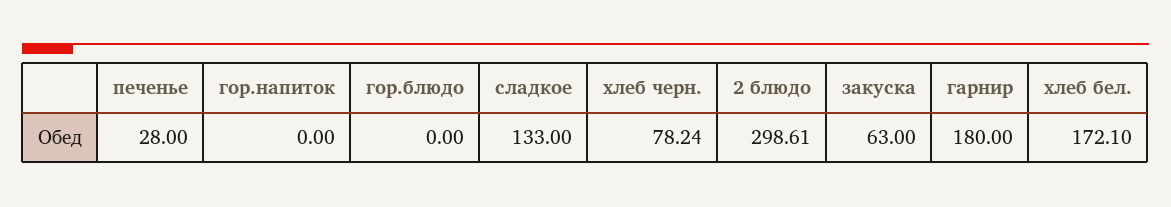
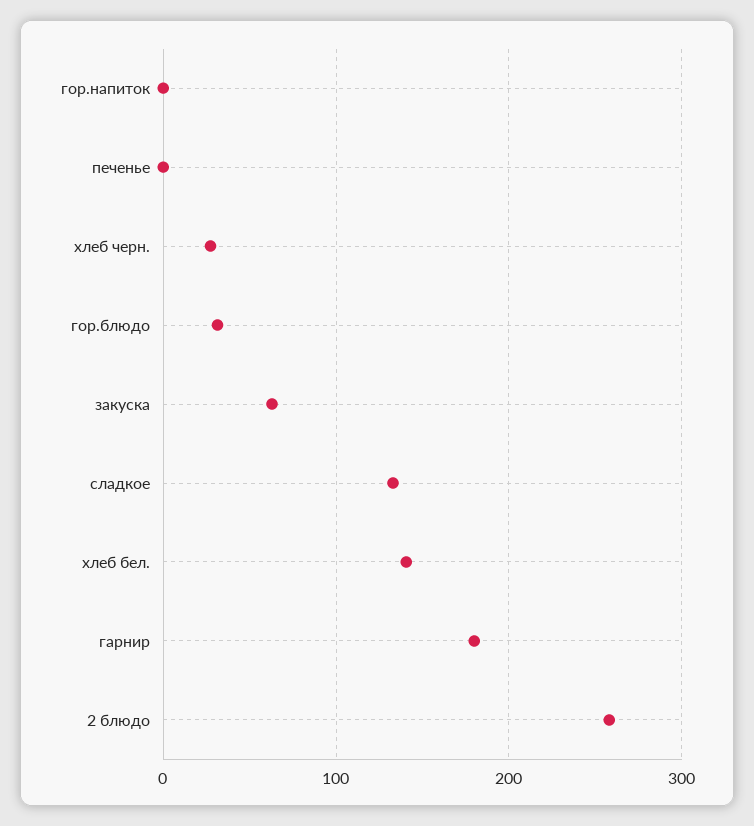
печенье: 28 -> 0
гор.блюдо: 0 -> 30
хлеб черн.: 78.24 -> 30
2 блюдо: 298.61 -> 260
хлеб бел.: 172.1 -> 140

